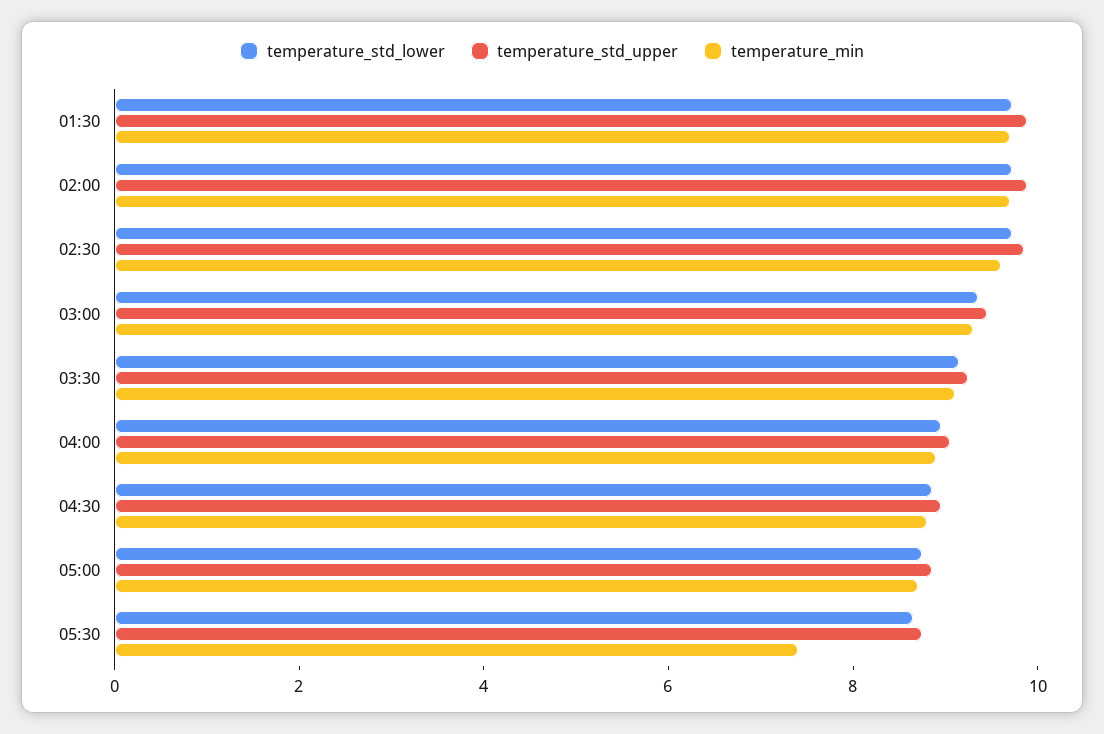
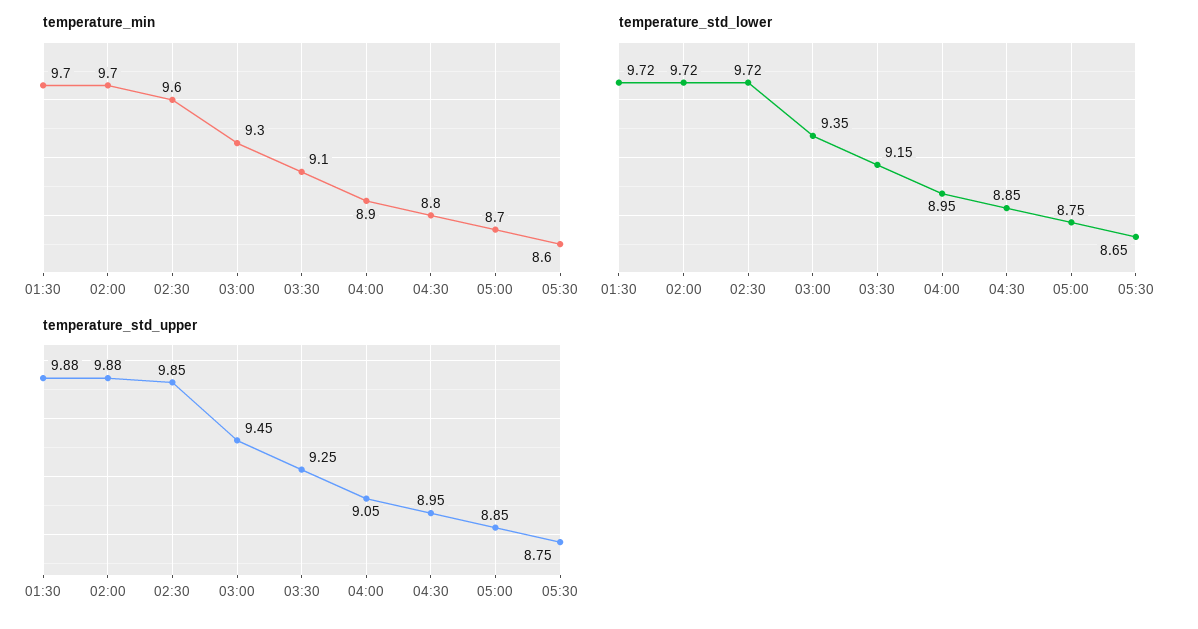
temperature_min, 05:30: 7.5 -> 8.6

